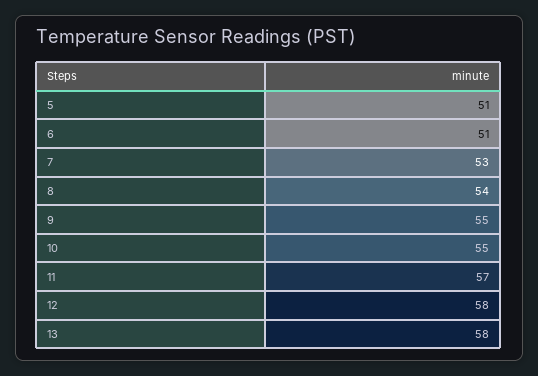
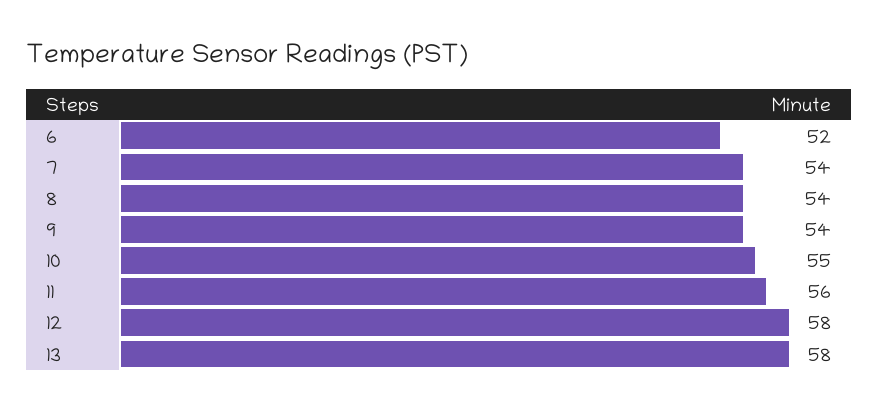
5: 51 -> none
6: 51 -> 52
7: 53 -> 54
9: 55 -> 54
11: 57 -> 56

